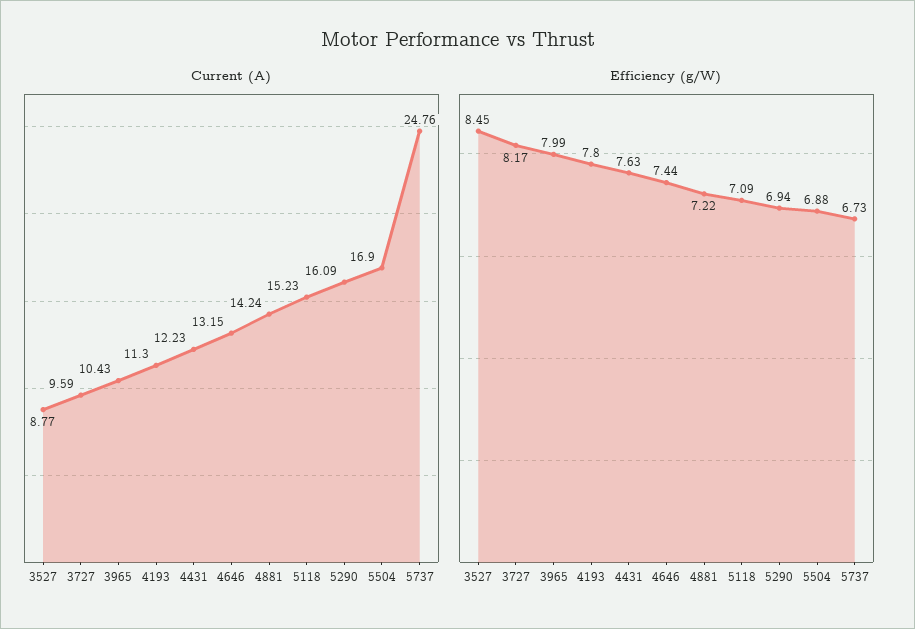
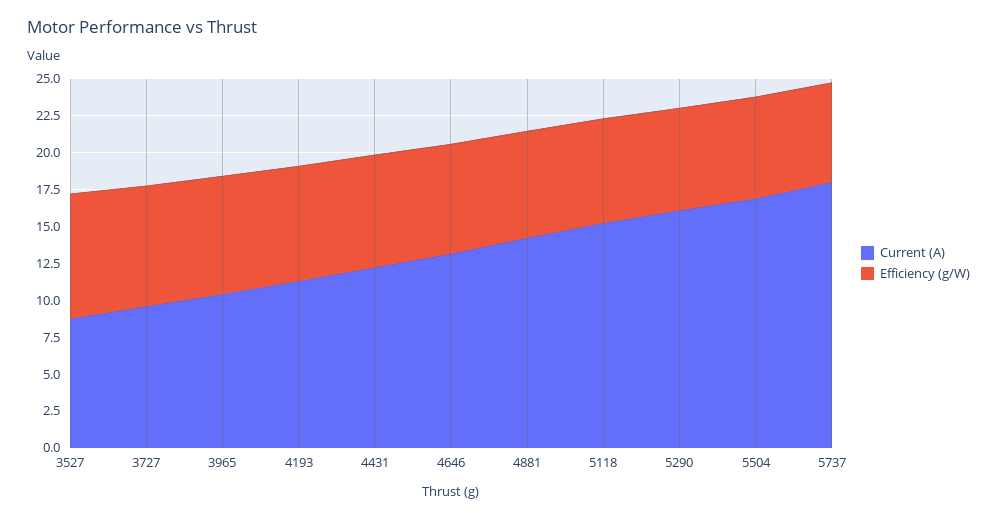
Current (A), 5737: 24.76 -> 17.5

